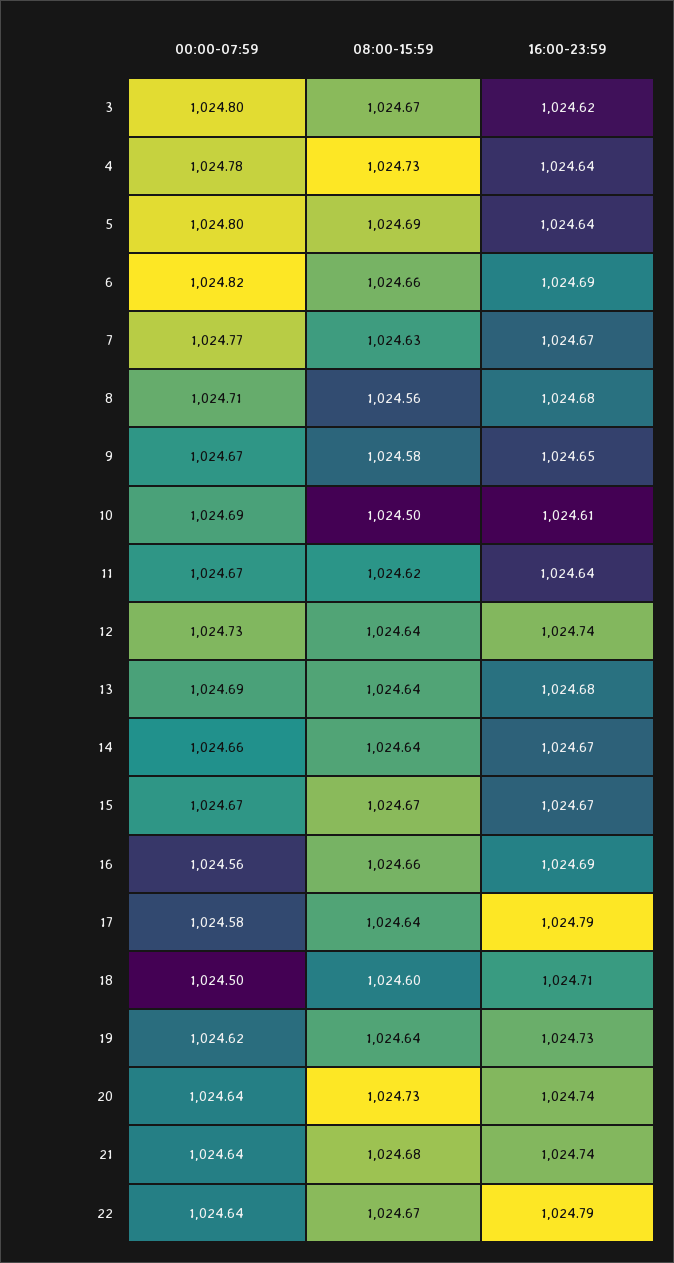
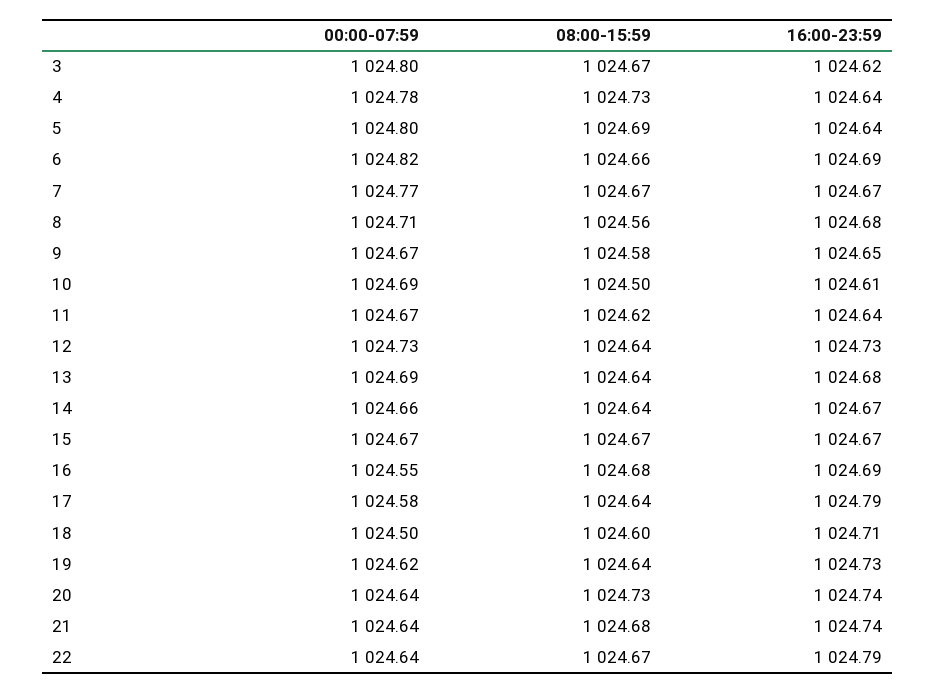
08:00-15:59, 7: 1024.63 -> 1024.67
16:00-23:59, 12: 1024.74 -> 1024.73
00:00-07:59, 16: 1024.56 -> 1024.55
08:00-15:59, 16: 1024.66 -> 1024.68

